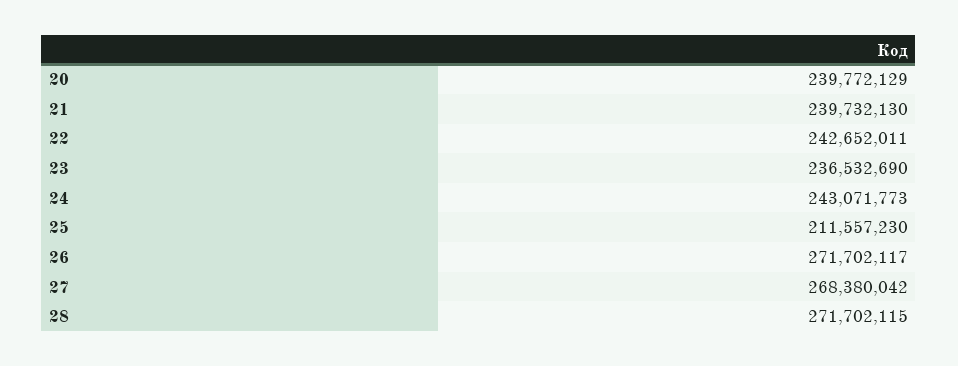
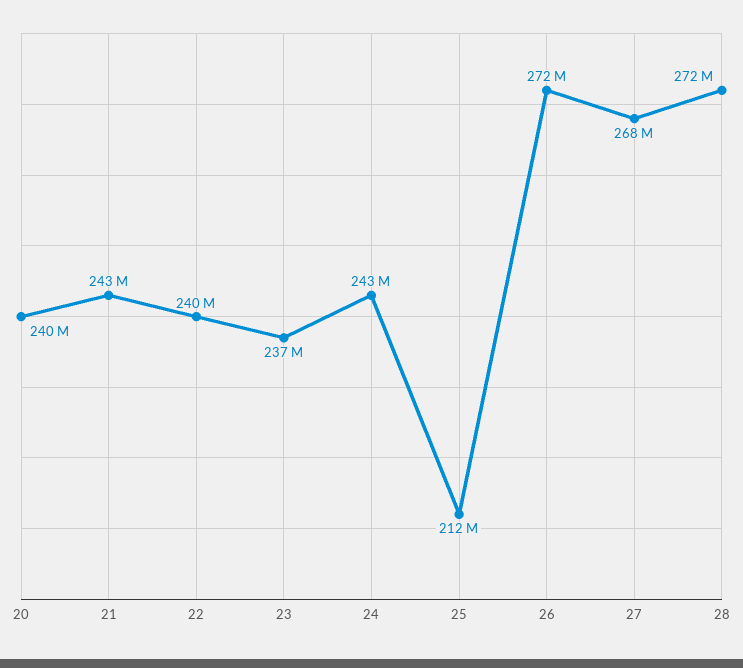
21: 239732130 -> 243000000
22: 242652011 -> 240000000

